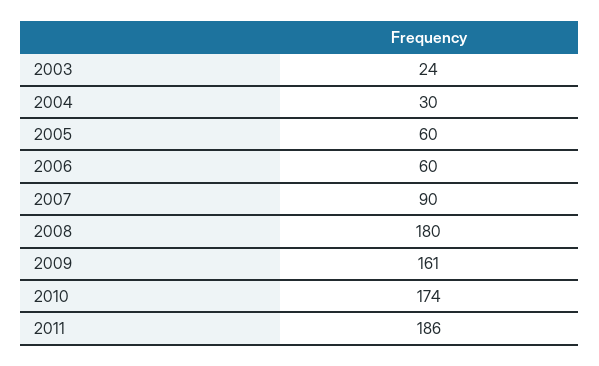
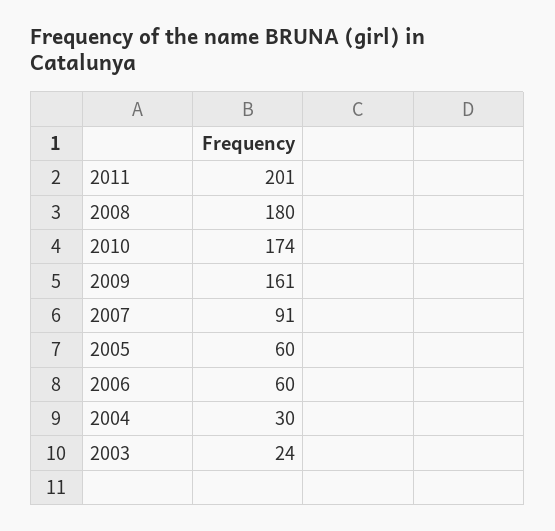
2007: 90 -> 91
2011: 186 -> 201

